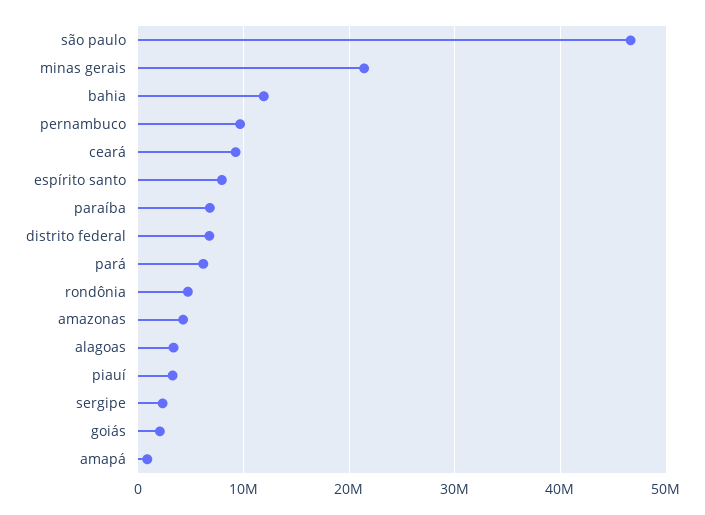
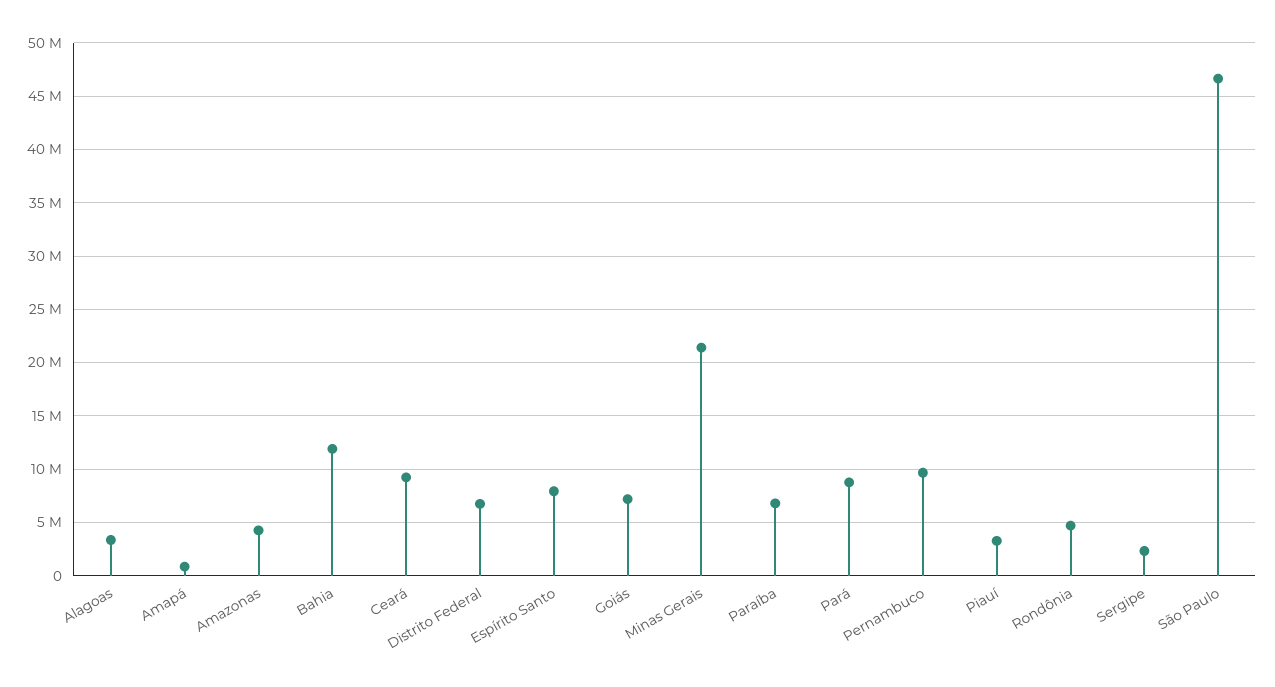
pará: 6000000 -> 9000000
goiás: 2000000 -> 7000000

